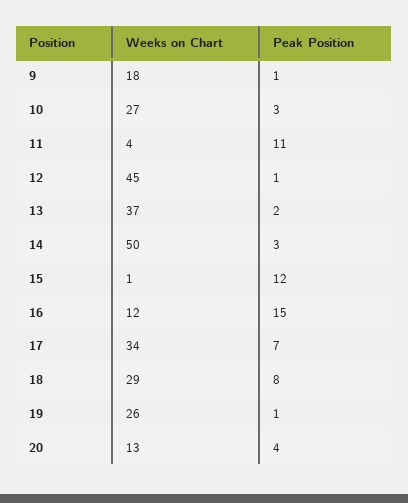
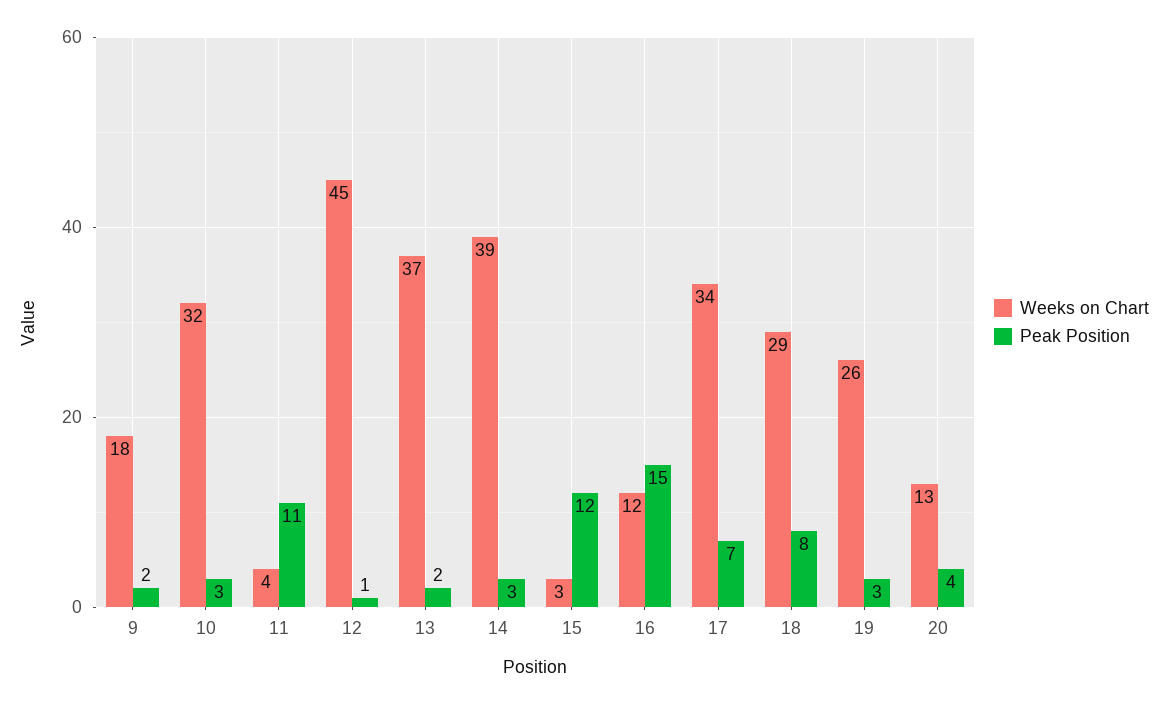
Peak Position, 9: 1 -> 2
Weeks on Chart, 10: 27 -> 32
Weeks on Chart, 14: 50 -> 39
Weeks on Chart, 15: 1 -> 3
Peak Position, 19: 1 -> 3

